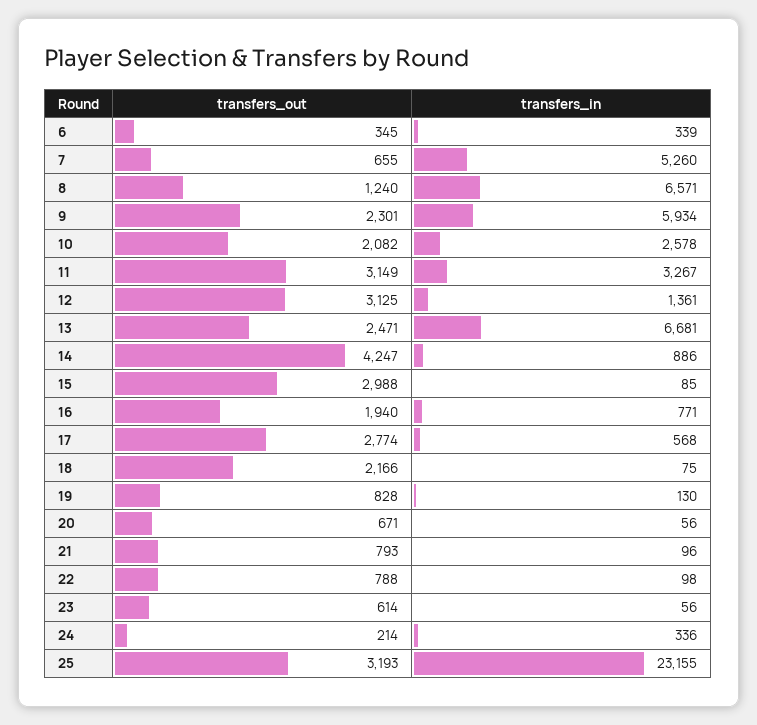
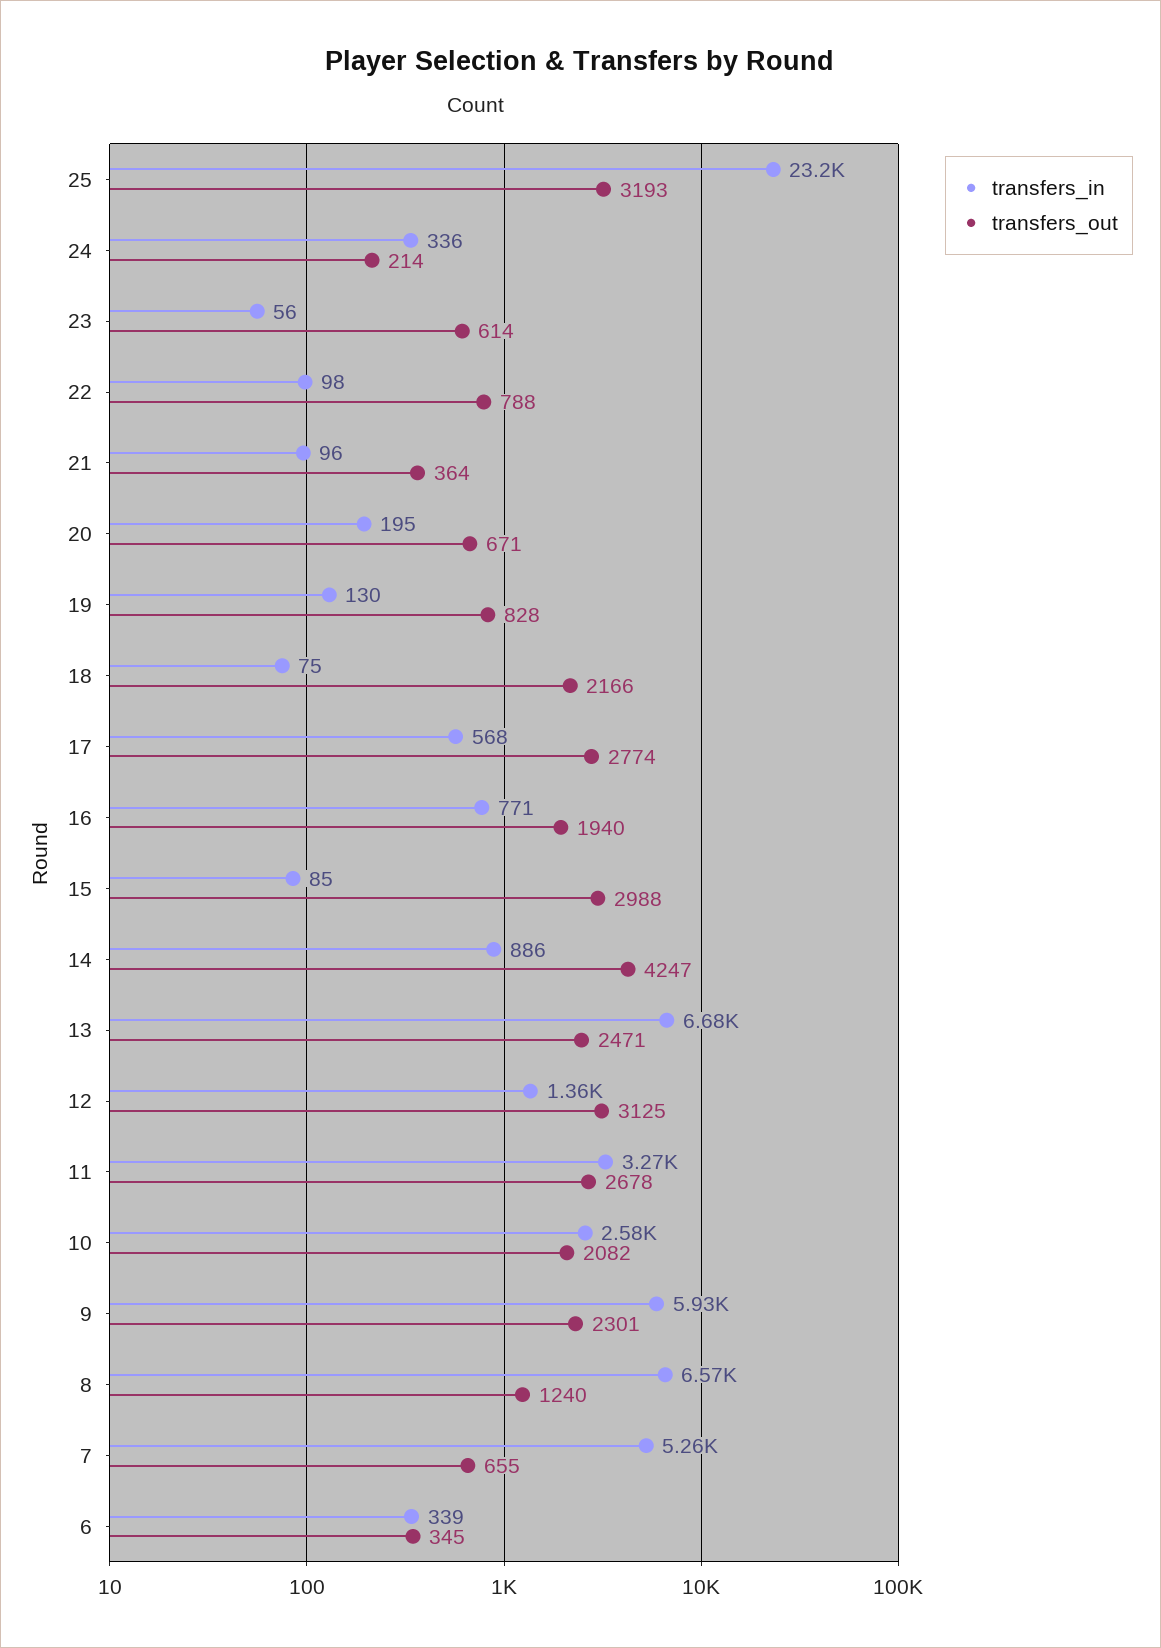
transfers_out, 11: 3149 -> 2678
transfers_in, 20: 56 -> 195
transfers_out, 21: 793 -> 364

